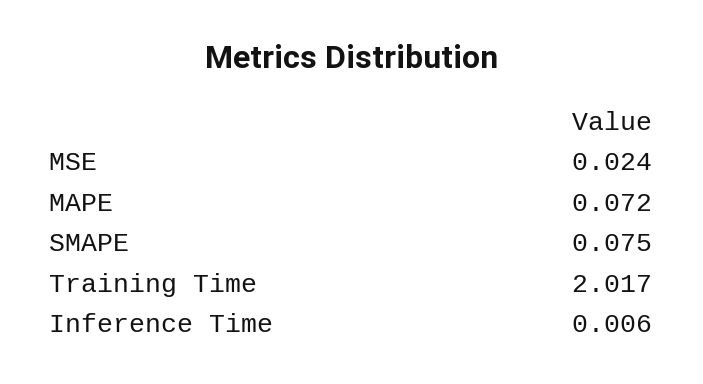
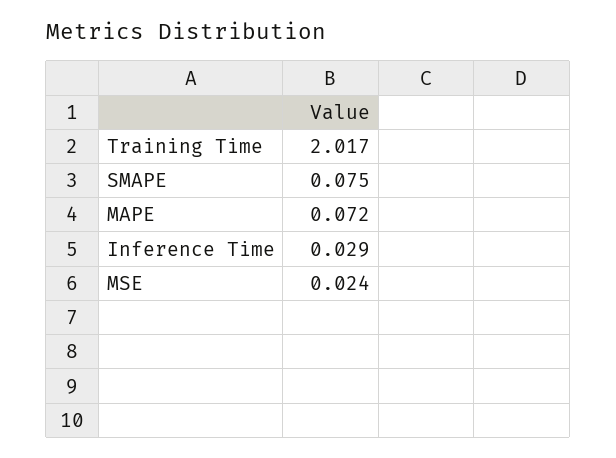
Inference Time: 0.006 -> 0.029

